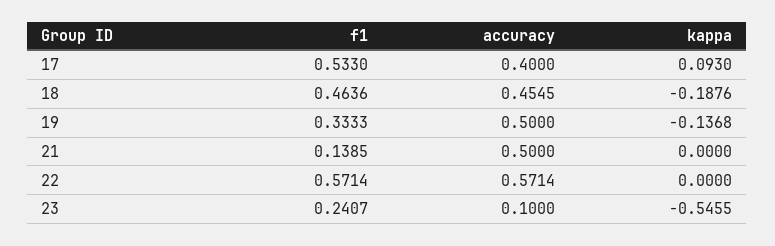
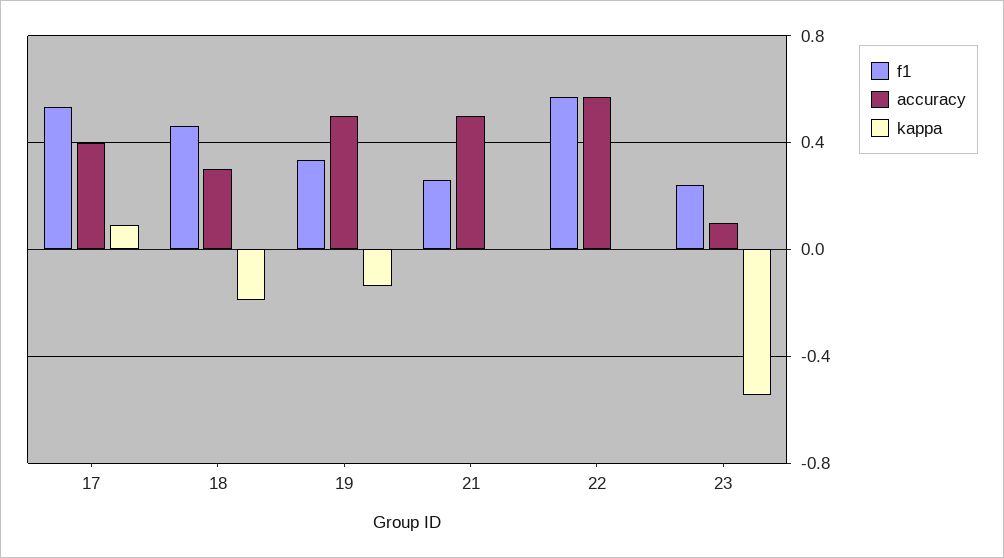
accuracy, 18: 0.4545 -> 0.3
f1, 21: 0.1385 -> 0.25

